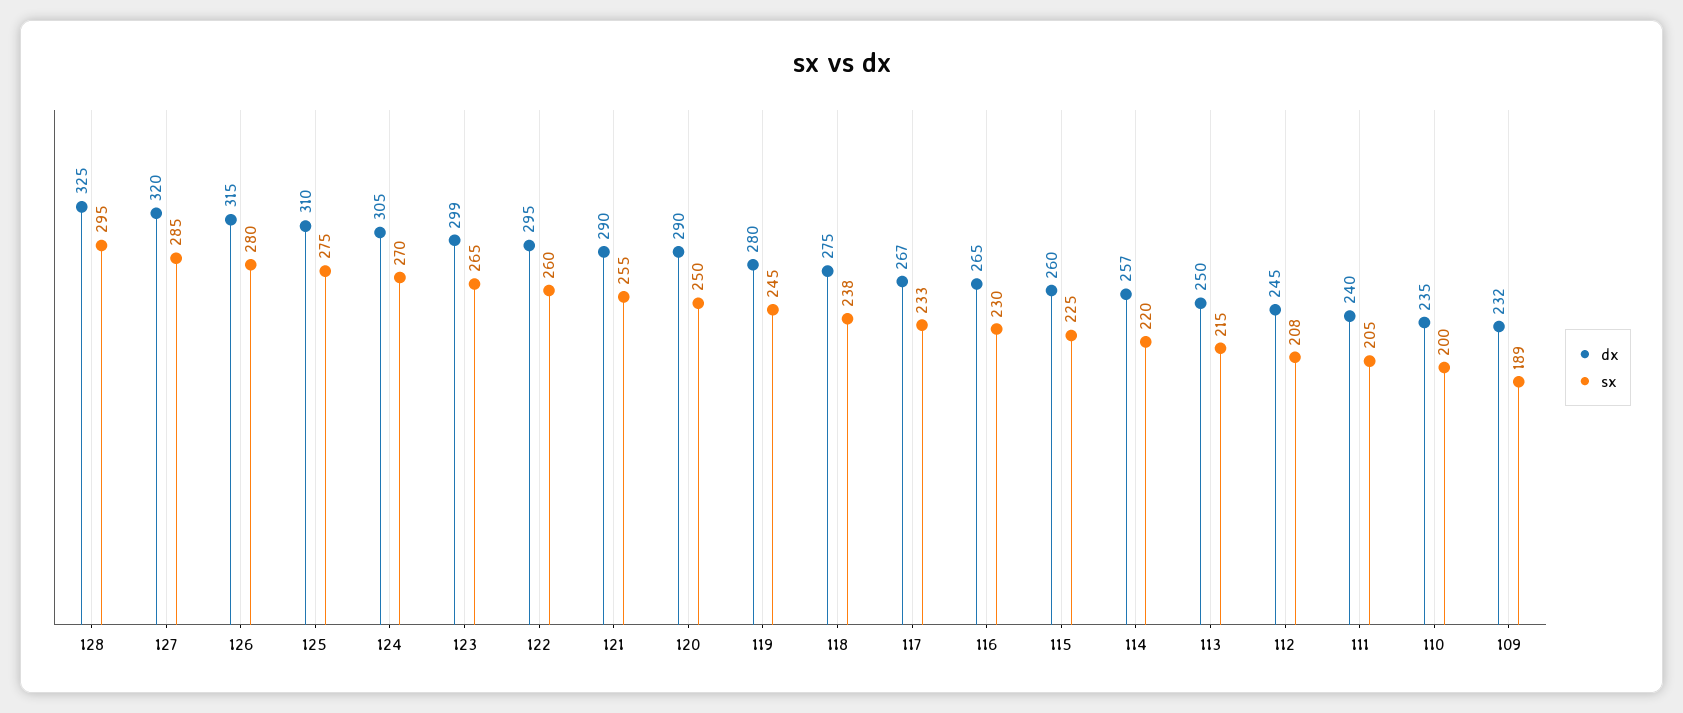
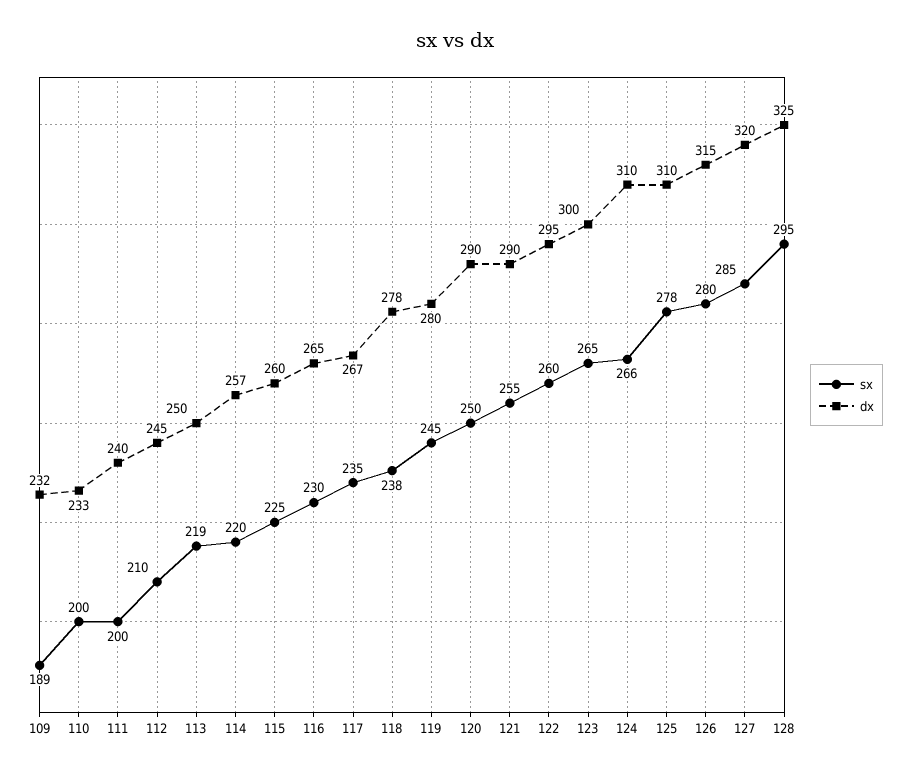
sx, 125: 275 -> 278
dx, 124: 305 -> 310
sx, 124: 270 -> 266
dx, 123: 299 -> 300
dx, 118: 275 -> 278
sx, 117: 233 -> 235
sx, 113: 215 -> 219
sx, 112: 208 -> 210
sx, 111: 205 -> 200
dx, 110: 235 -> 233

